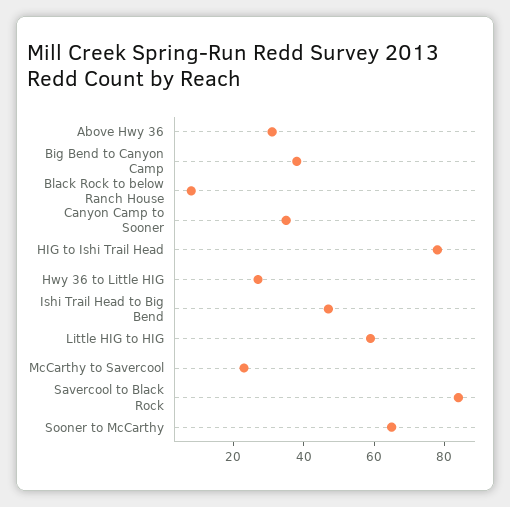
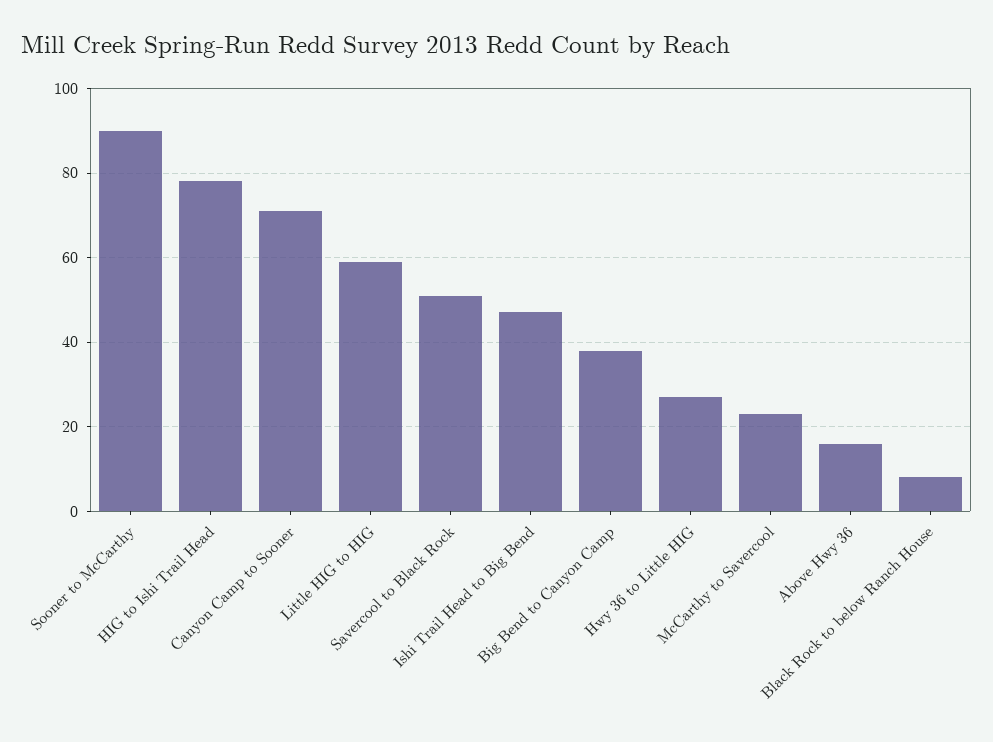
Above Hwy 36: 30 -> 15
Canyon Camp to Sooner: 35 -> 70
Savercool to Black Rock: 85 -> 50
Sooner to McCarthy: 65 -> 90

